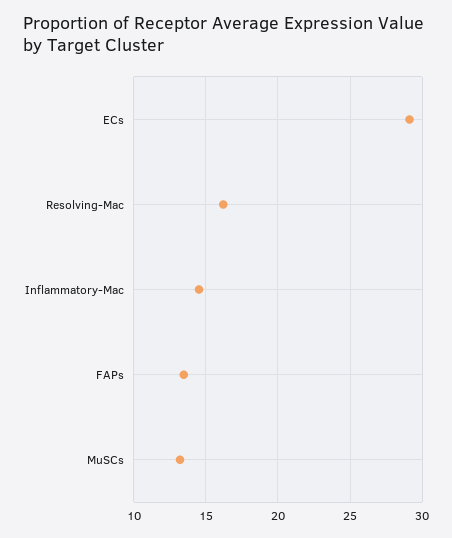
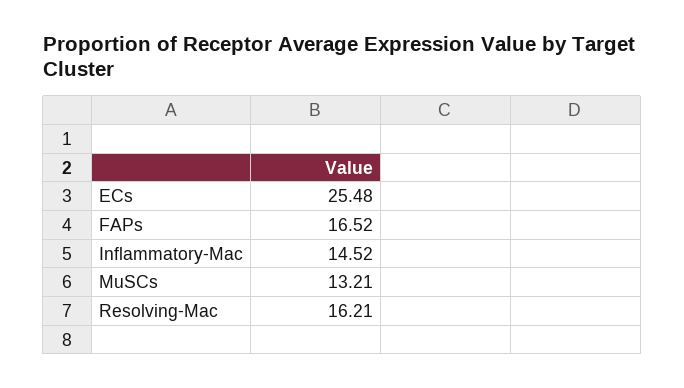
ECs: 29 -> 25.48
FAPs: 13.5 -> 16.52

